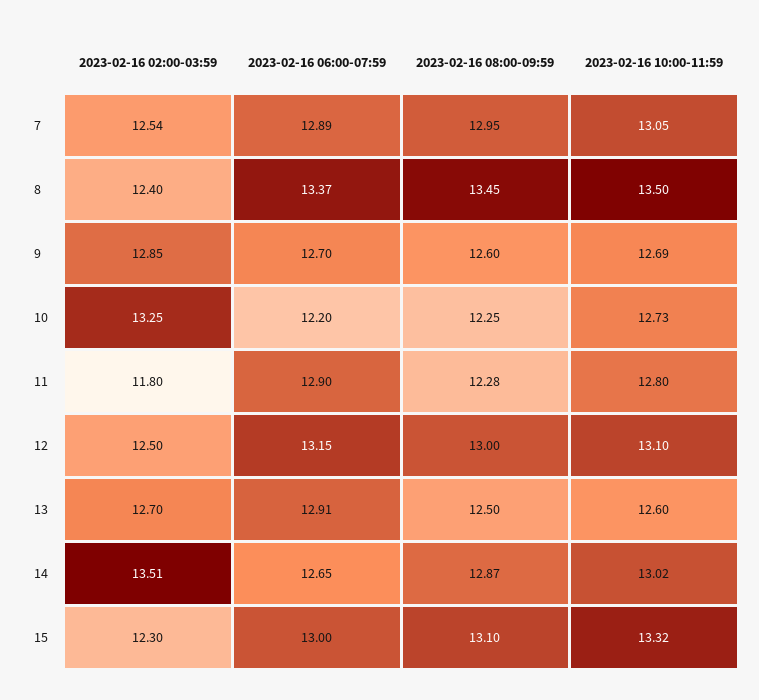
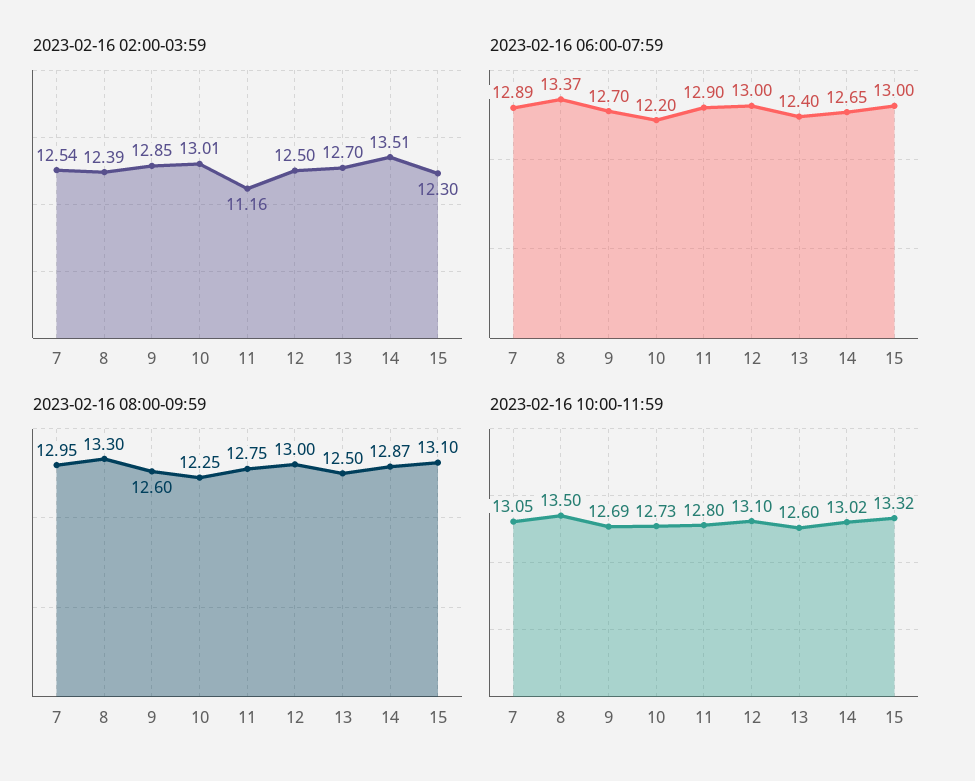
2023-02-16 02:00-03:59, 8: 12.4 -> 12.39
2023-02-16 08:00-09:59, 8: 13.45 -> 13.3
2023-02-16 02:00-03:59, 10: 13.25 -> 13.01
2023-02-16 02:00-03:59, 11: 11.8 -> 11.16
2023-02-16 08:00-09:59, 11: 12.28 -> 12.75
2023-02-16 06:00-07:59, 12: 13.15 -> 13
2023-02-16 06:00-07:59, 13: 12.91 -> 12.4

